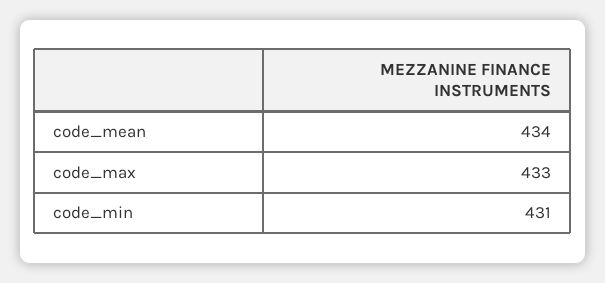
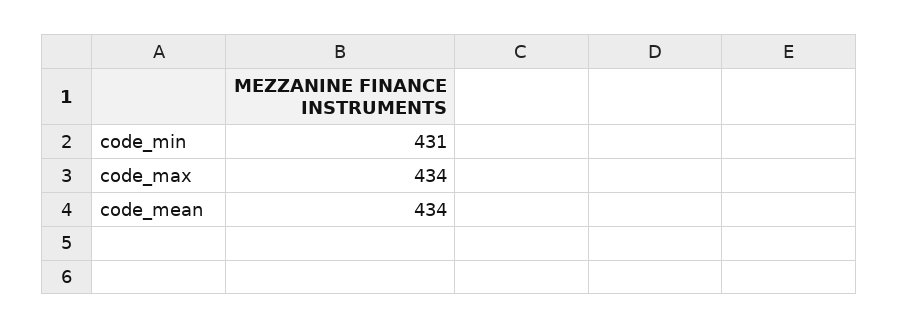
code_max: 433 -> 434

